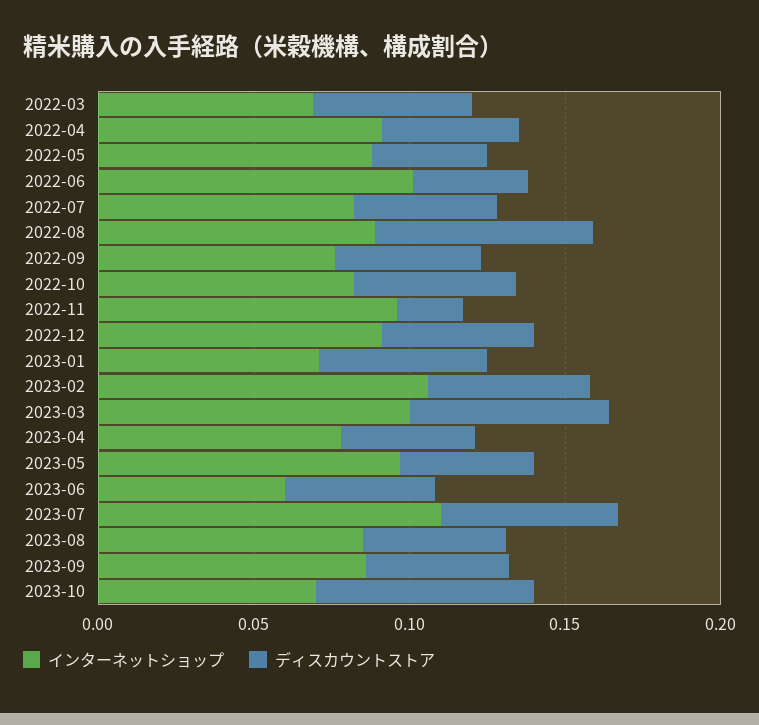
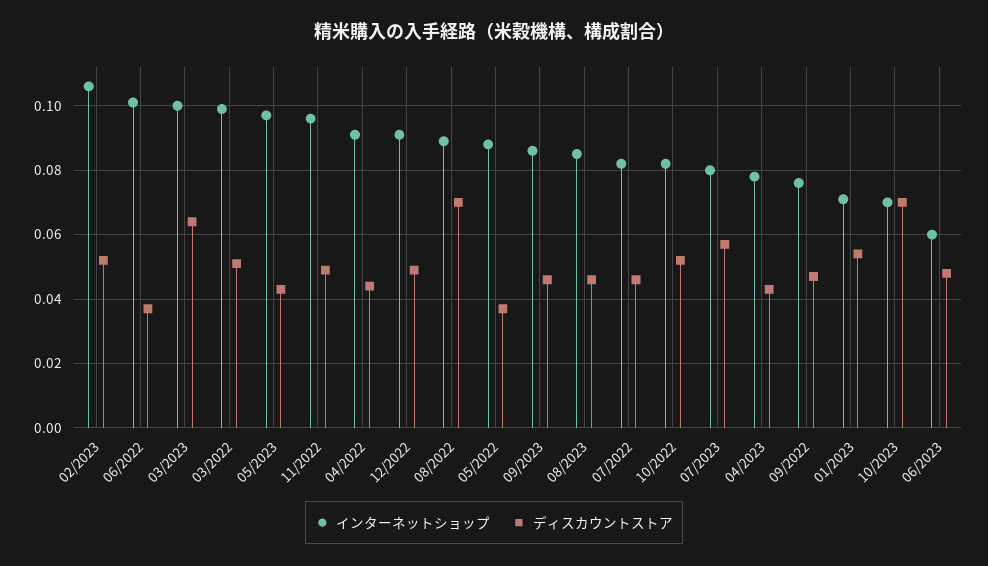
インターネットショップ, 2022-03: 0.07 -> 0.1
ディスカウントストア, 2022-11: 0.02 -> 0.05
インターネットショップ, 2023-07: 0.11 -> 0.08

